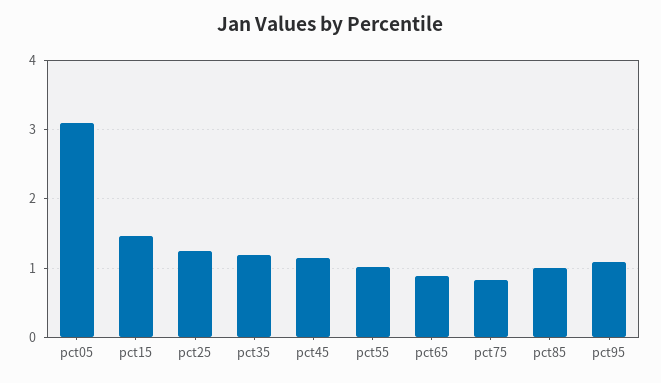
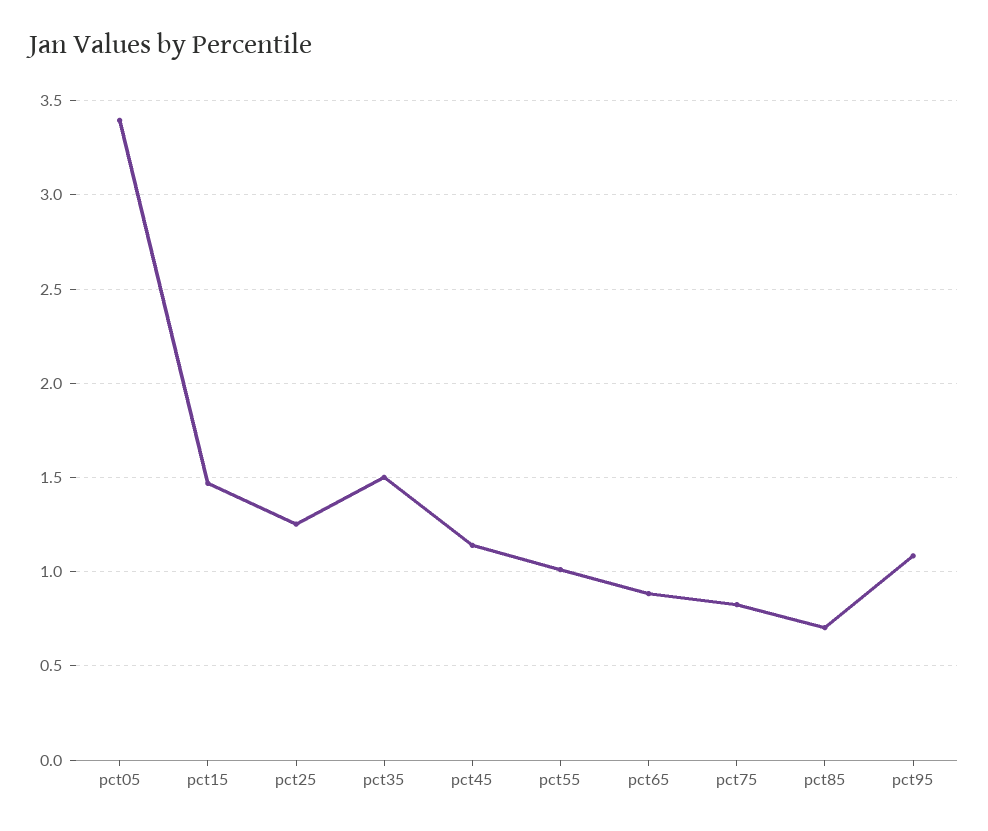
pct05: 3.1 -> 3.4
pct35: 1.2 -> 1.5
pct85: 1 -> 0.7

